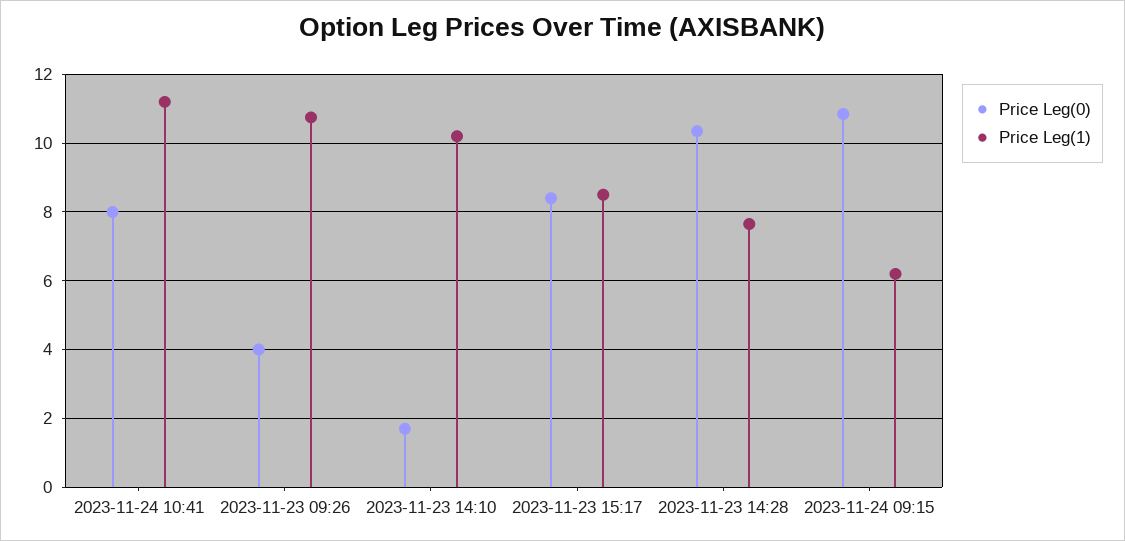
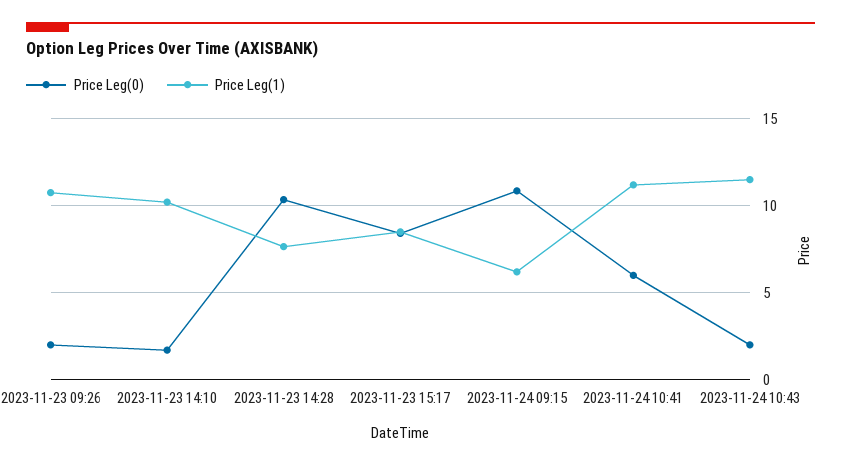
Price Leg(0), 2023-11-24 10:41: 8 -> 6
Price Leg(0), 2023-11-23 09:26: 4 -> 2
Price Leg(0), 2023-11-24 10:43: none -> 2
Price Leg(1), 2023-11-24 10:43: none -> 11.5

